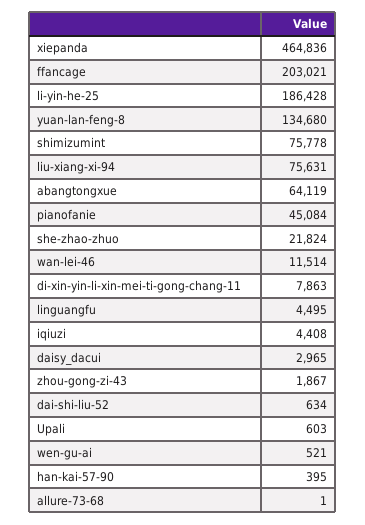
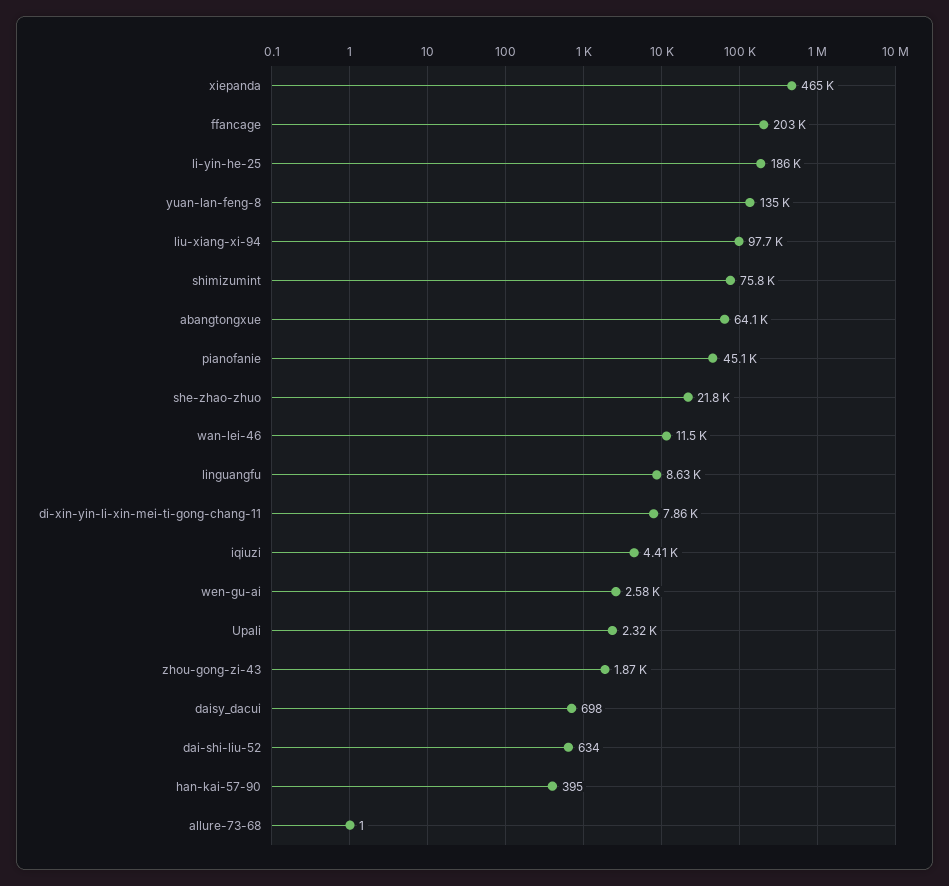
liu-xiang-xi-94: 75631 -> 97700
linguangfu: 4495 -> 8630
daisy_dacui: 2965 -> 698
Upali: 603 -> 2320
wen-gu-ai: 521 -> 2580

